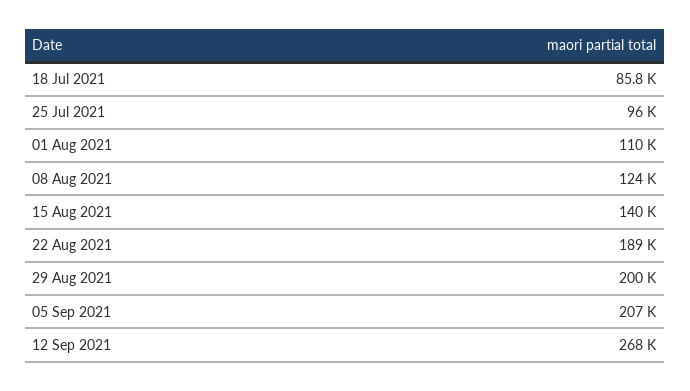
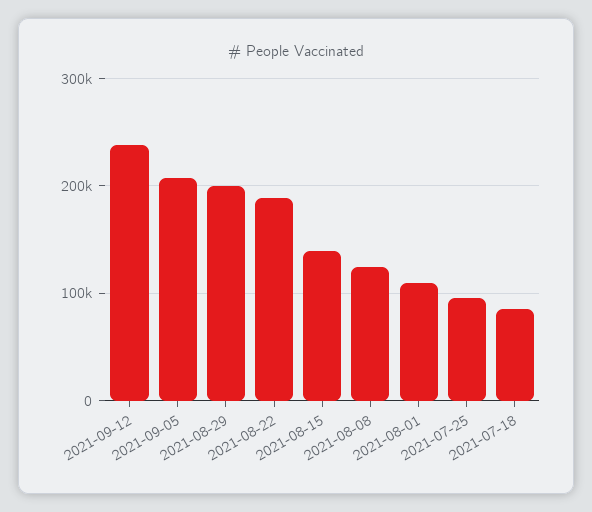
12 Sep 2021: 268000 -> 240000

